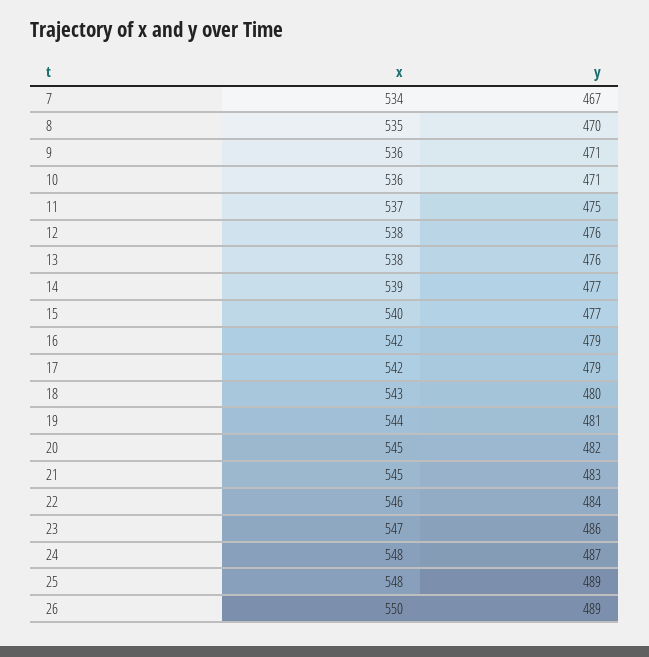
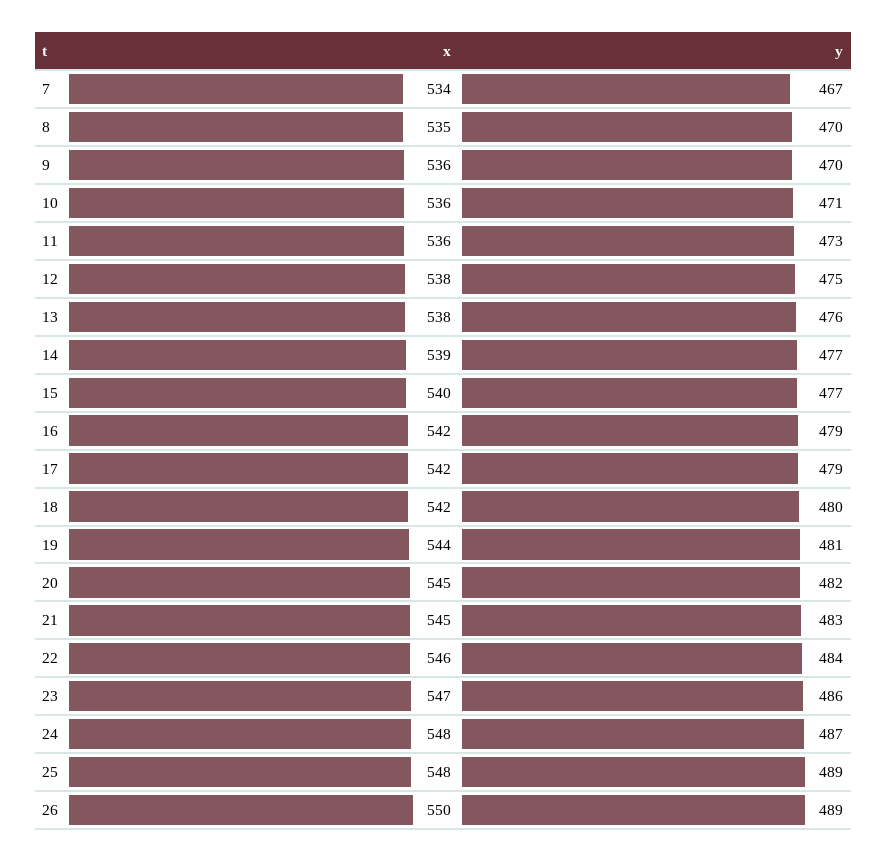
y, 9: 471 -> 470
x, 11: 537 -> 536
y, 11: 475 -> 473
y, 12: 476 -> 475
x, 18: 543 -> 542

